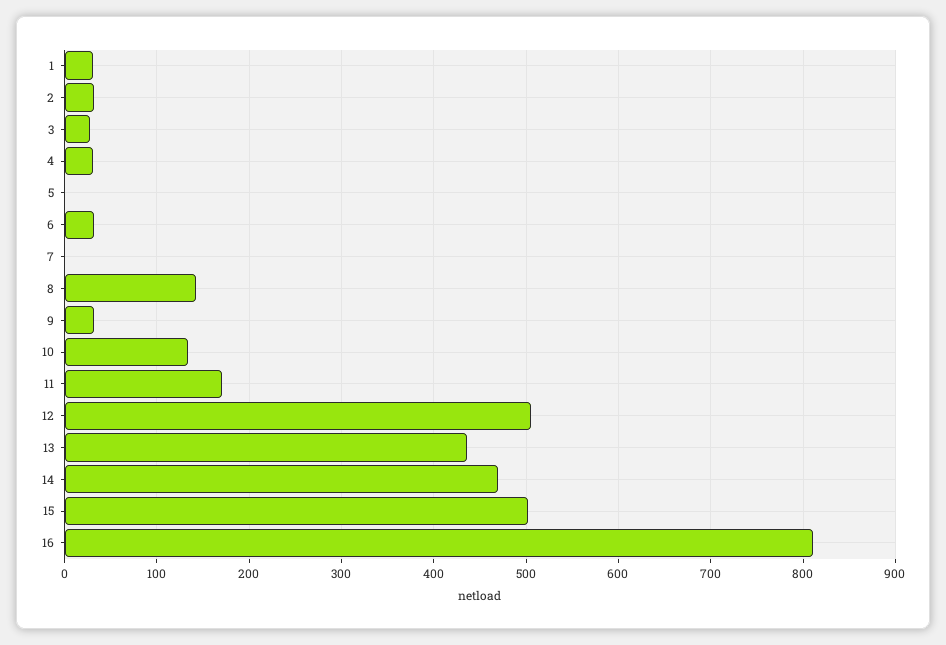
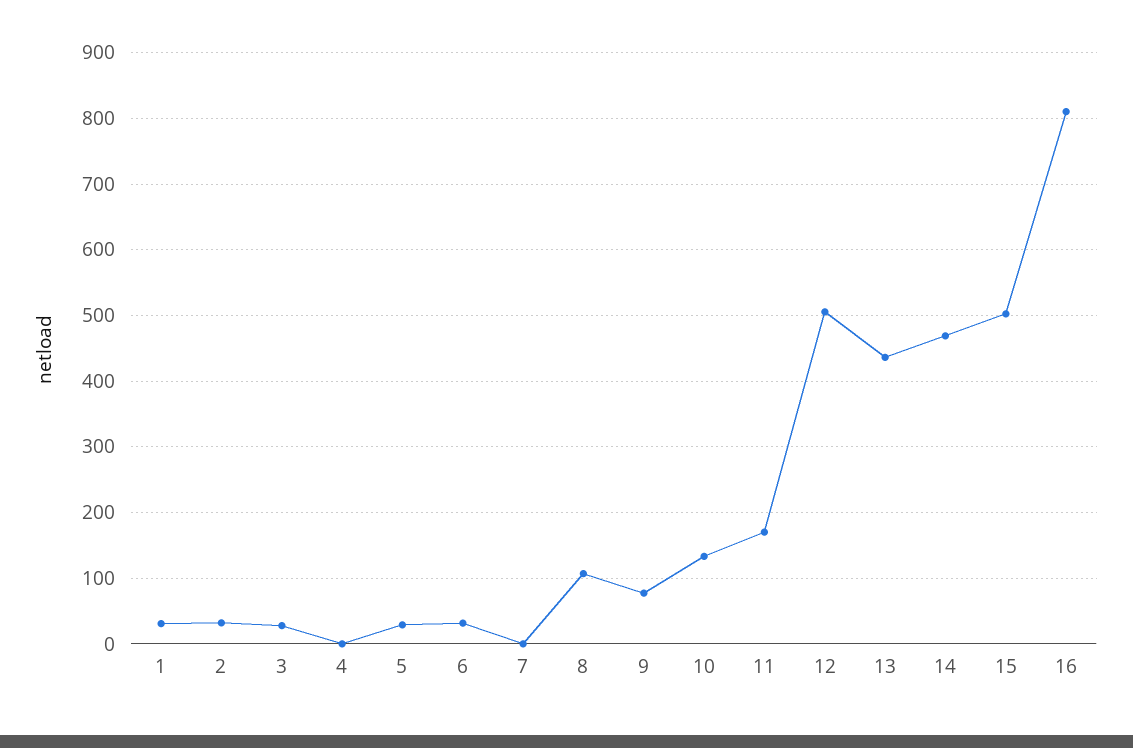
4: 30 -> 0
5: 0 -> 30
8: 140 -> 110
9: 30 -> 80

